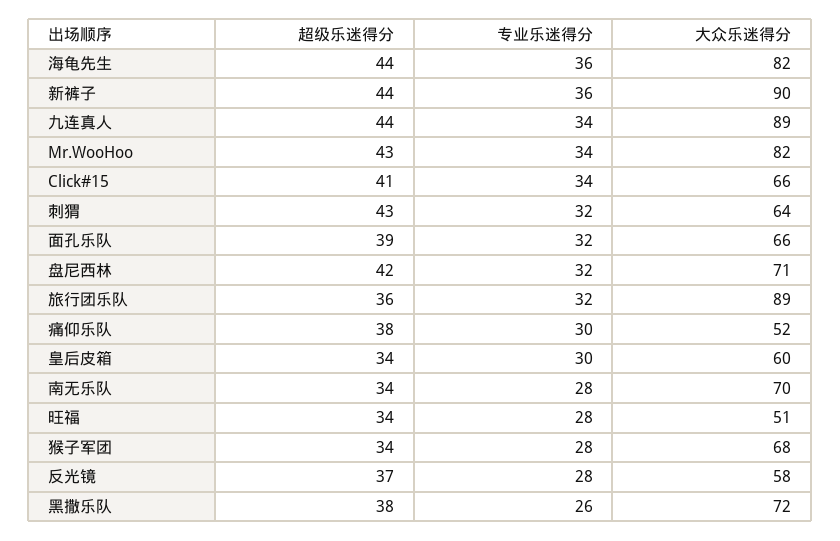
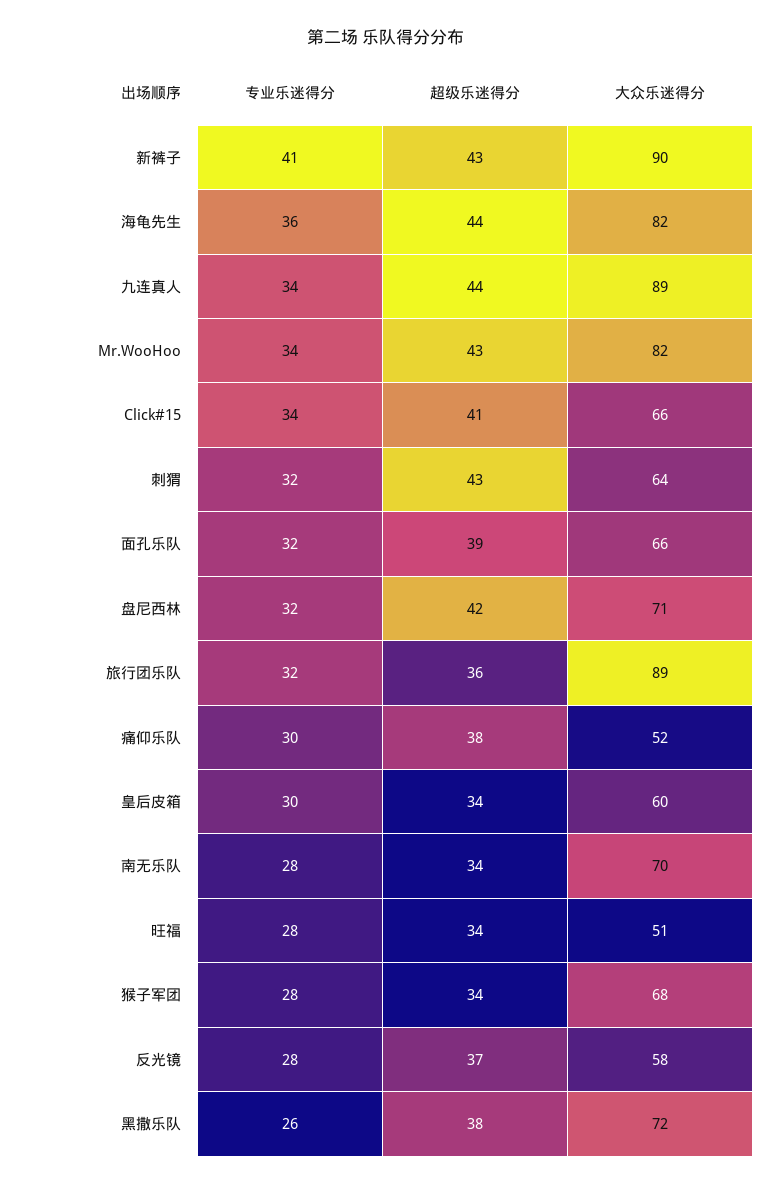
超级乐迷得分, 新裤子: 44 -> 43
专业乐迷得分, 新裤子: 36 -> 41

